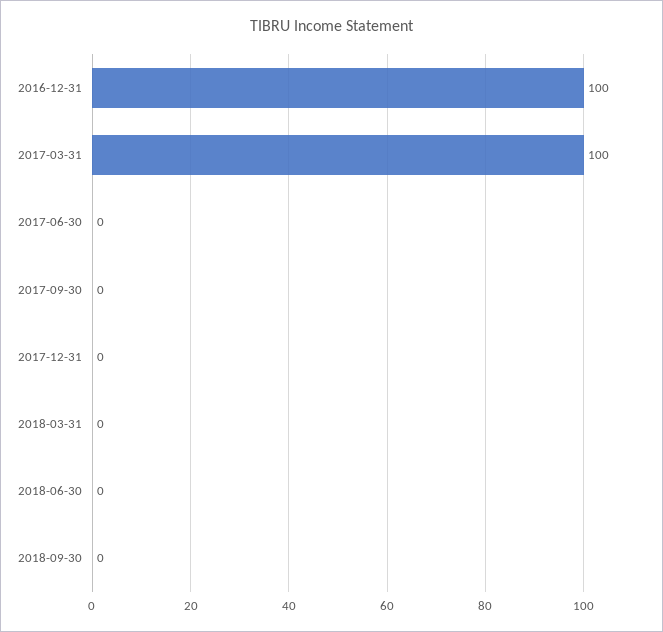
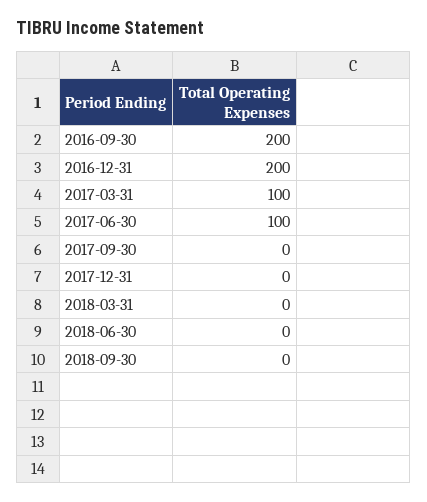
2016-12-31: 100 -> 200
2017-06-30: 0 -> 100
2016-09-30: none -> 200

